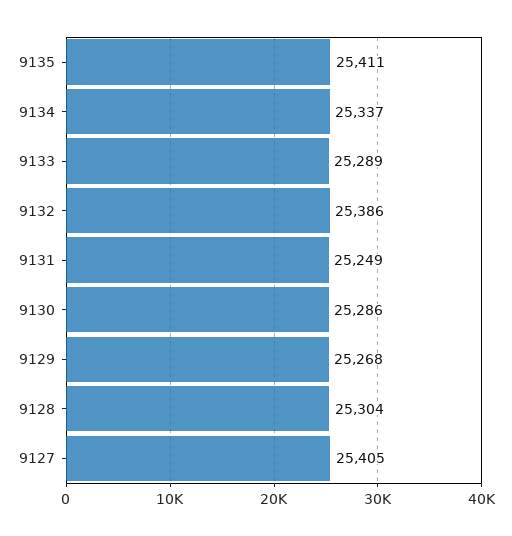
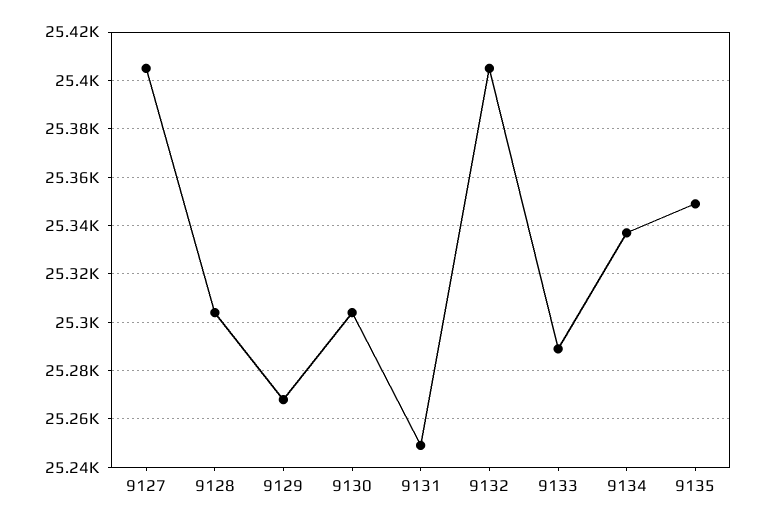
9135: 25411 -> 25350
9132: 25386 -> 25405
9130: 25286 -> 25305

